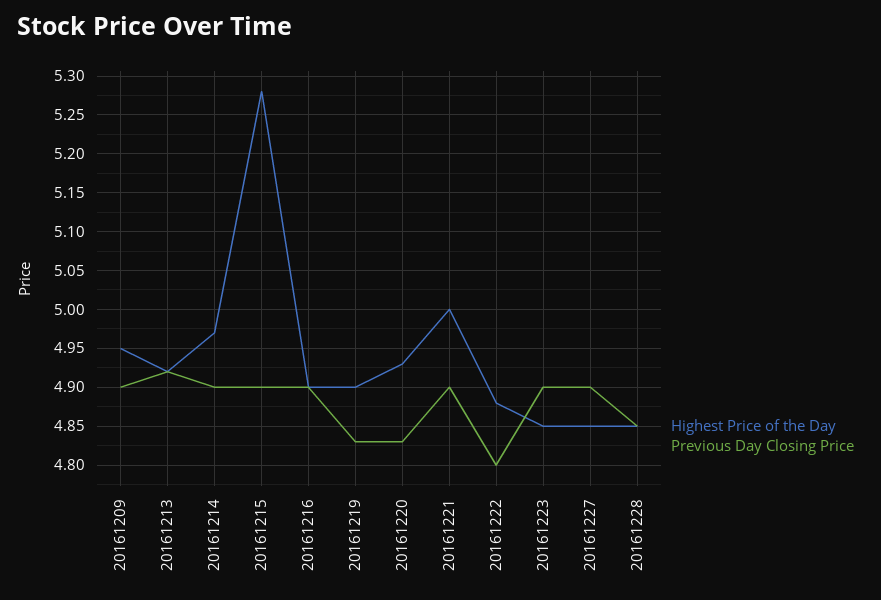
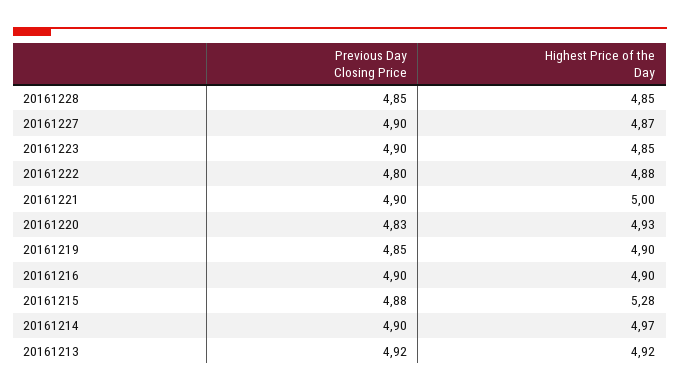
Highest Price of the Day, 20161209: 4.95 -> none
Previous Day Closing Price, 20161209: 4.9 -> none
Previous Day Closing Price, 20161215: 4.9 -> 4.88
Previous Day Closing Price, 20161219: 4.83 -> 4.85
Highest Price of the Day, 20161227: 4.85 -> 4.87

